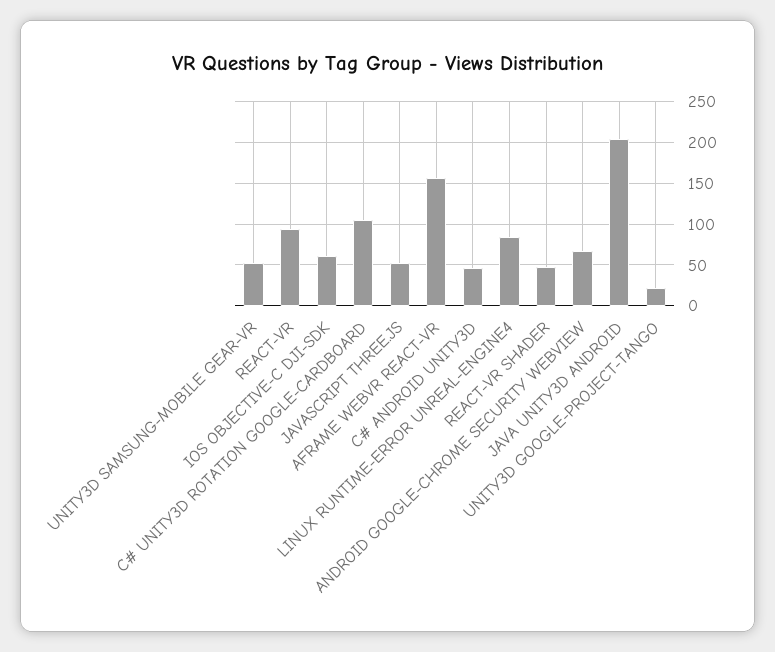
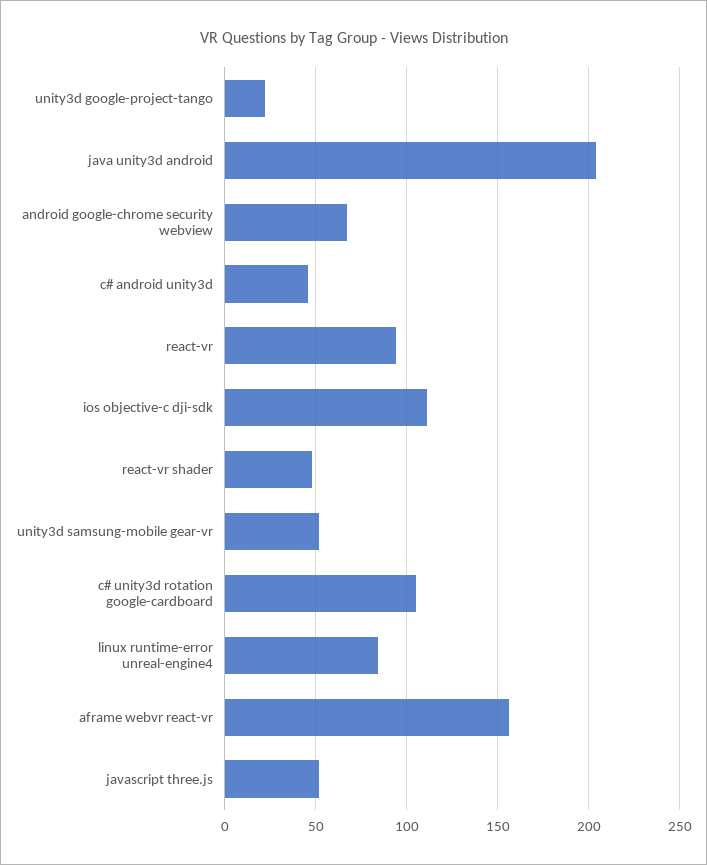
IOS OBJECTIVE-C DJI-SDK: 60 -> 110

